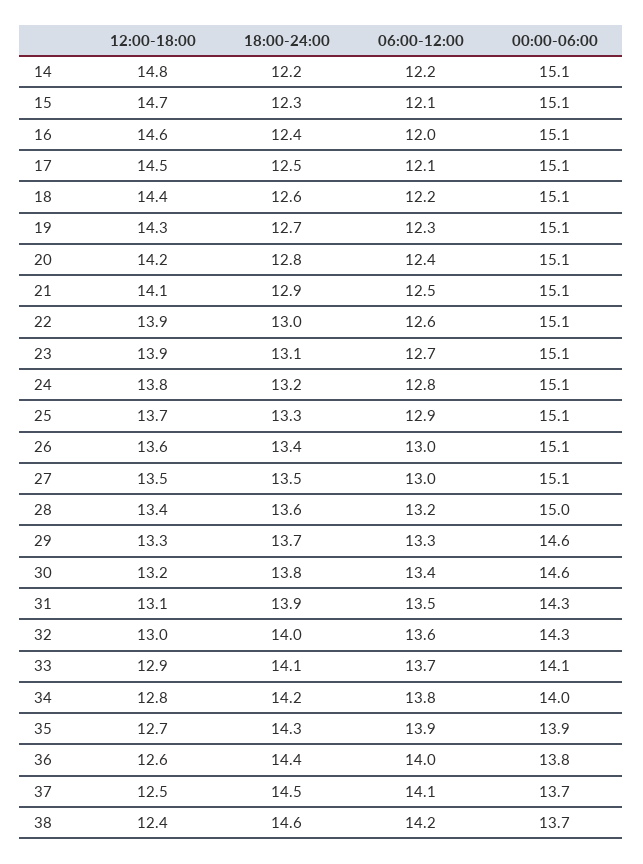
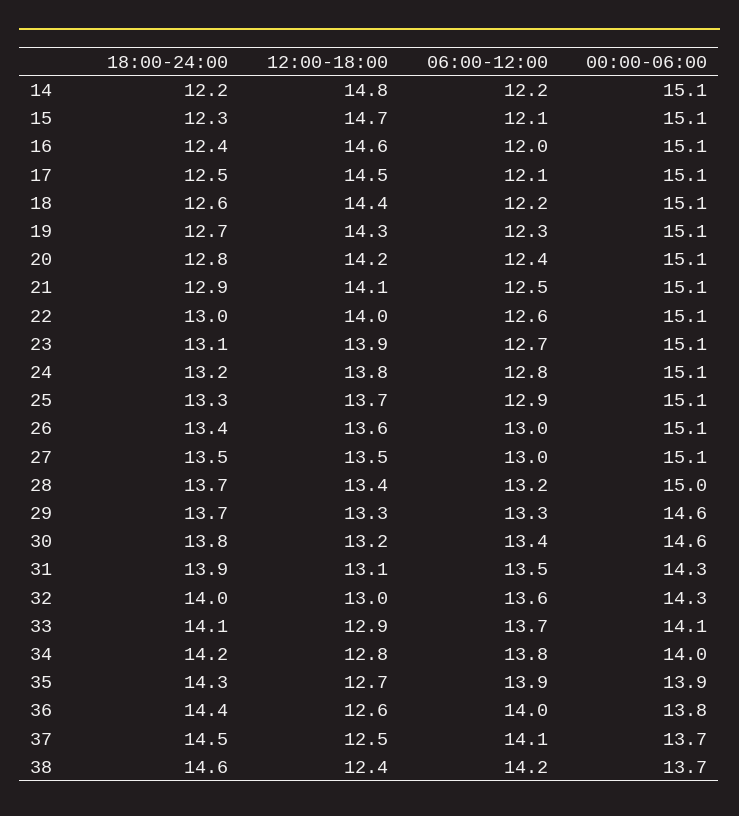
12:00-18:00, 22: 13.9 -> 14
18:00-24:00, 28: 13.6 -> 13.7

